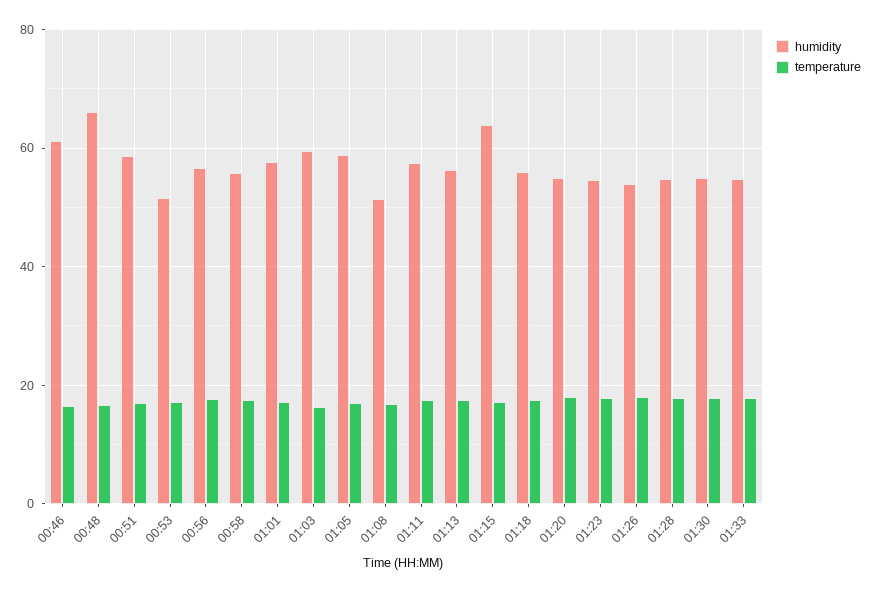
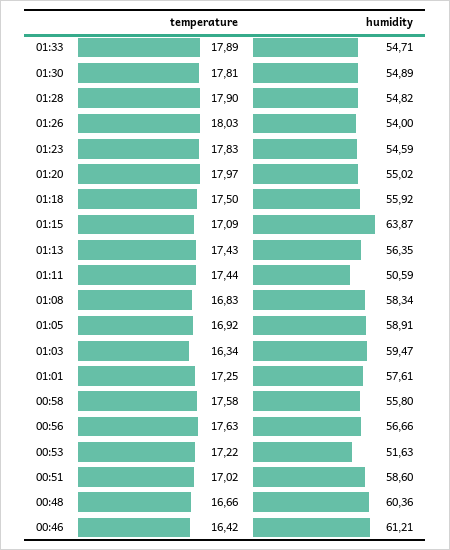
humidity, 00:48: 66 -> 60.36
humidity, 01:08: 52 -> 58.34
humidity, 01:11: 58 -> 50.59

